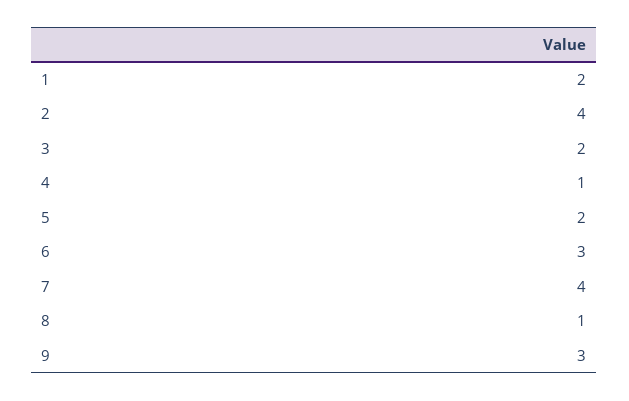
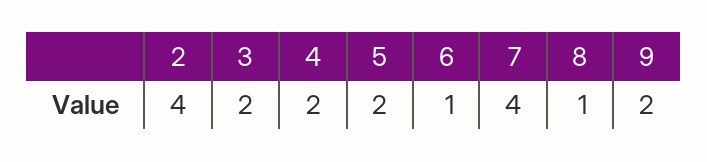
1: 2 -> none
4: 1 -> 2
6: 3 -> 1
9: 3 -> 2

